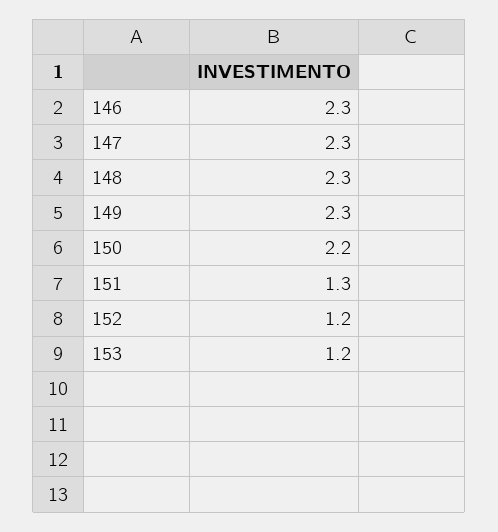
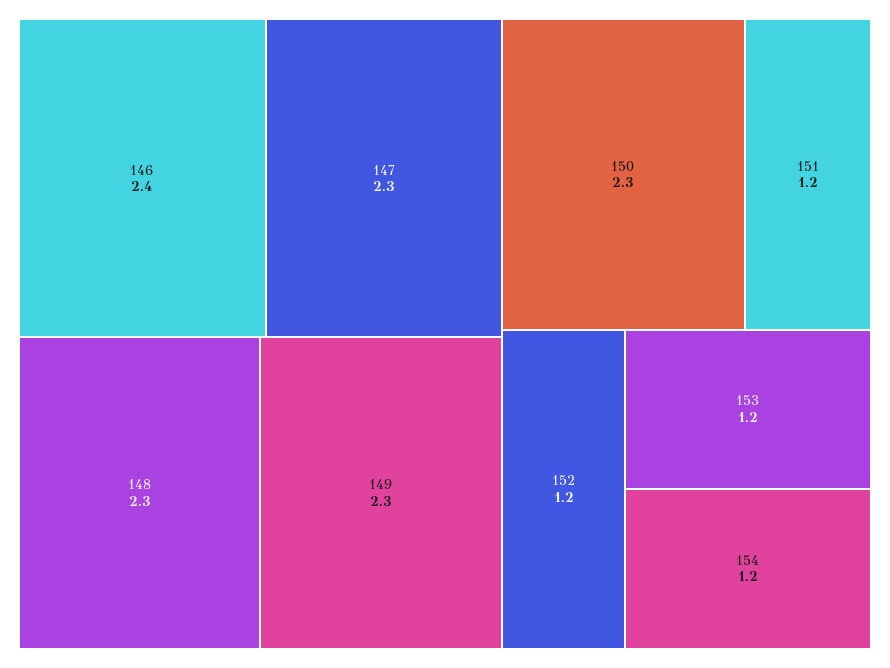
146: 2.3 -> 2.4
150: 2.2 -> 2.3
151: 1.3 -> 1.2
154: none -> 1.2

